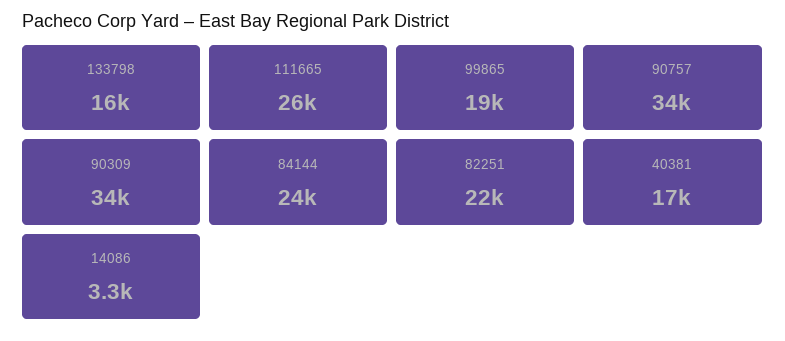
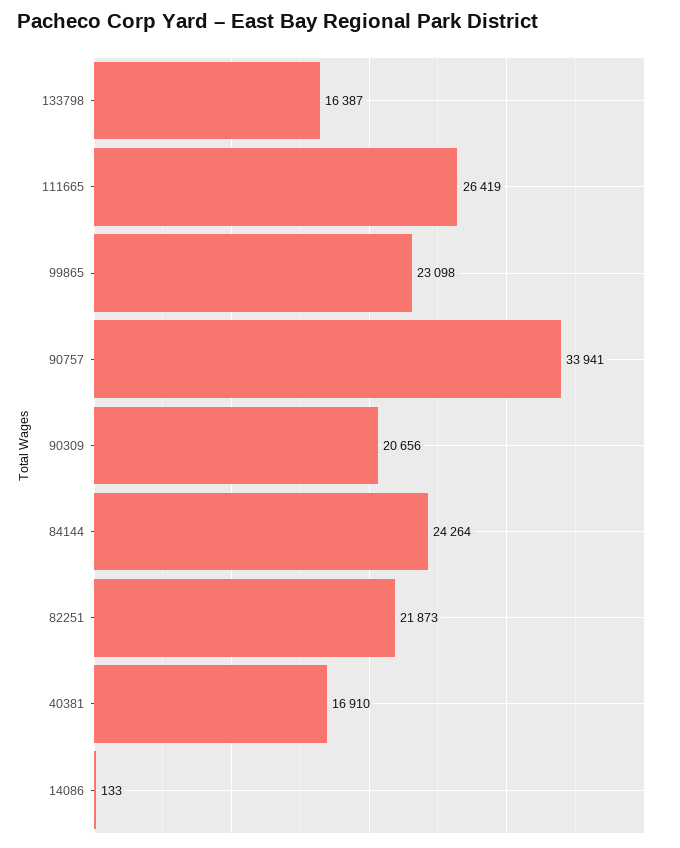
99865: 19000 -> 23098
90309: 34000 -> 20656
14086: 3300 -> 133

